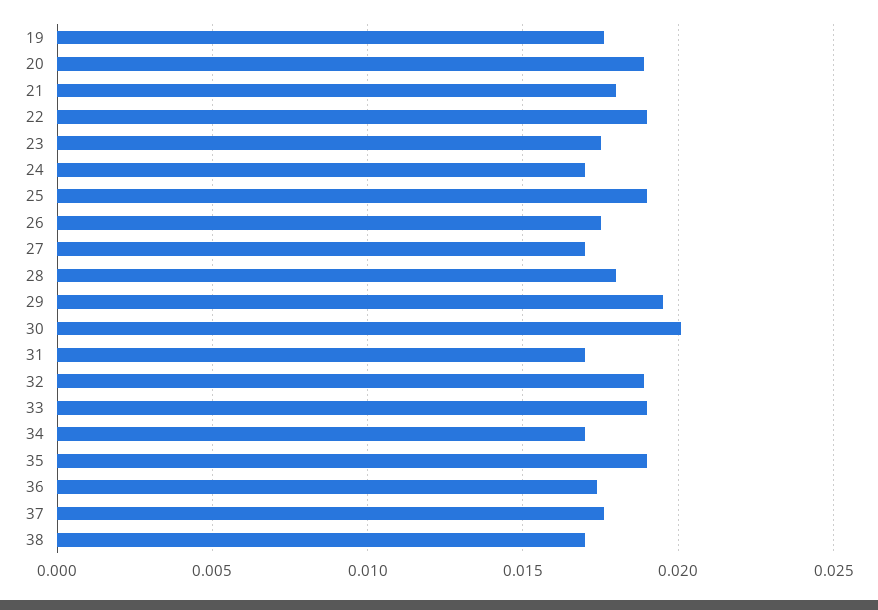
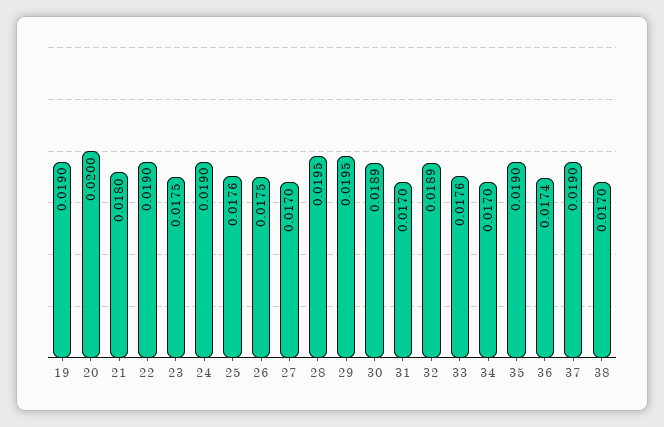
19: 0.0175 -> 0.019
20: 0.019 -> 0.02
24: 0.017 -> 0.019
25: 0.019 -> 0.0176
28: 0.018 -> 0.0195
30: 0.02 -> 0.0189
33: 0.019 -> 0.0176
37: 0.0175 -> 0.019

